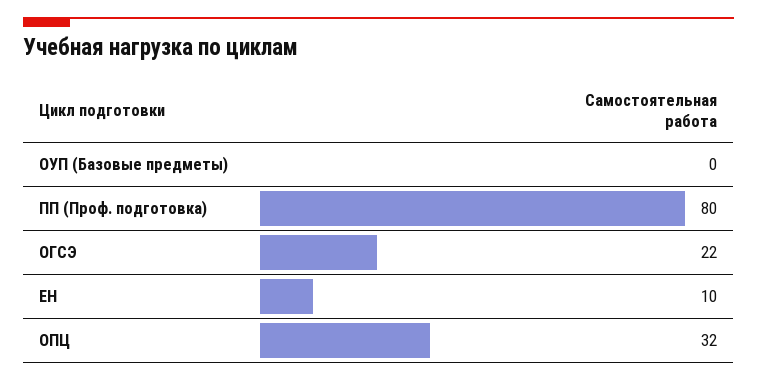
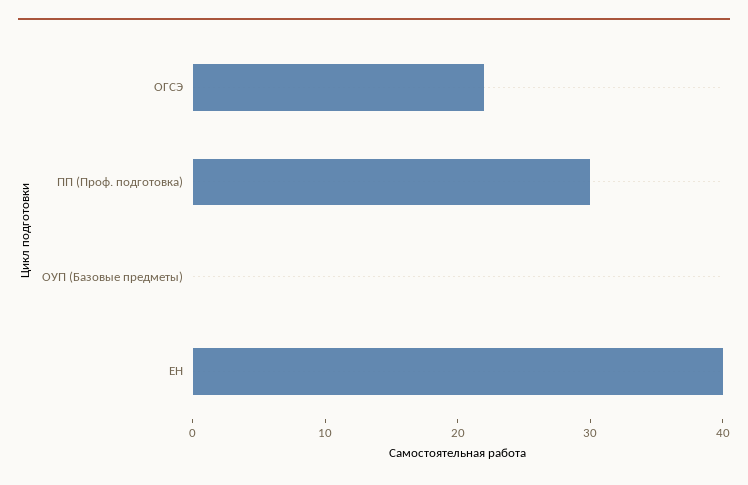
ПП (Проф. подготовка): 80 -> 30
ЕН: 10 -> 40
ОПЦ: 32 -> none

